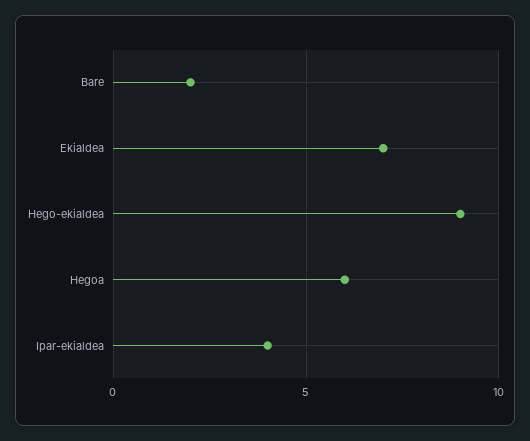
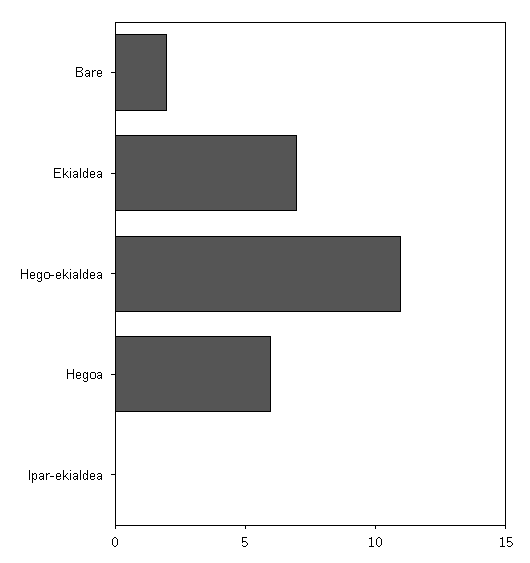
Hego-ekialdea: 9 -> 11
Ipar-ekialdea: 4 -> 0

